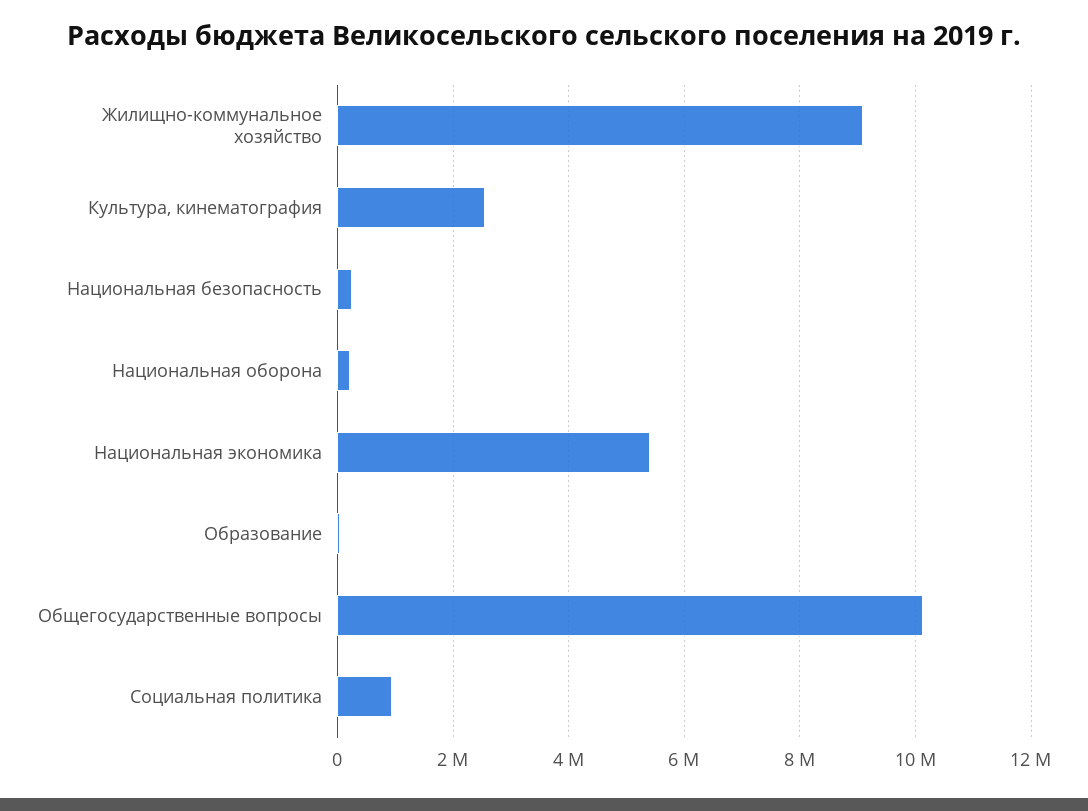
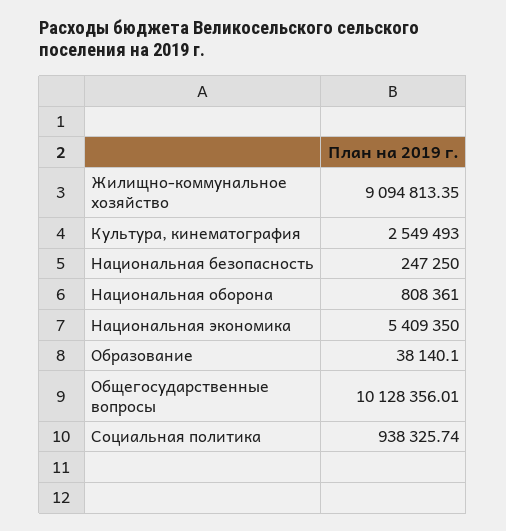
Национальная оборона: 200000 -> 808361

